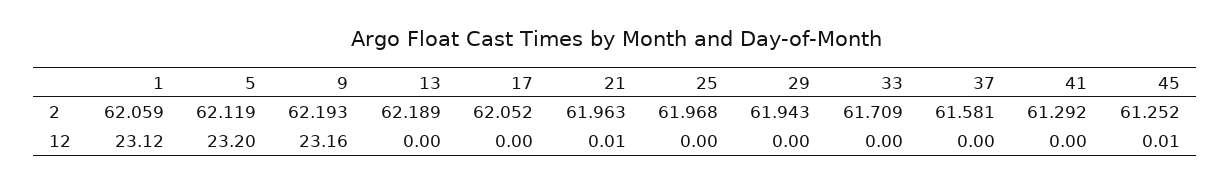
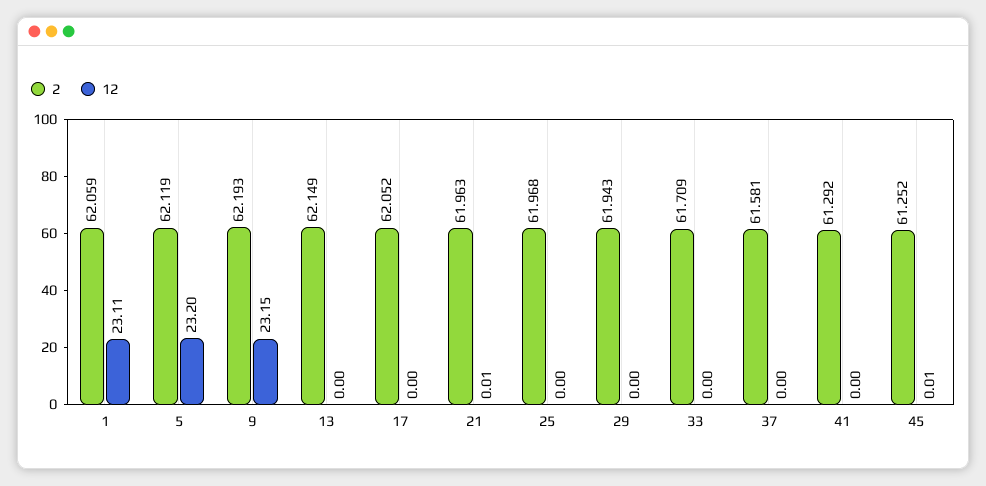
2, 13: 62.189 -> 62.149
12, 1: 23.12 -> 23.11
12, 9: 23.16 -> 23.15

